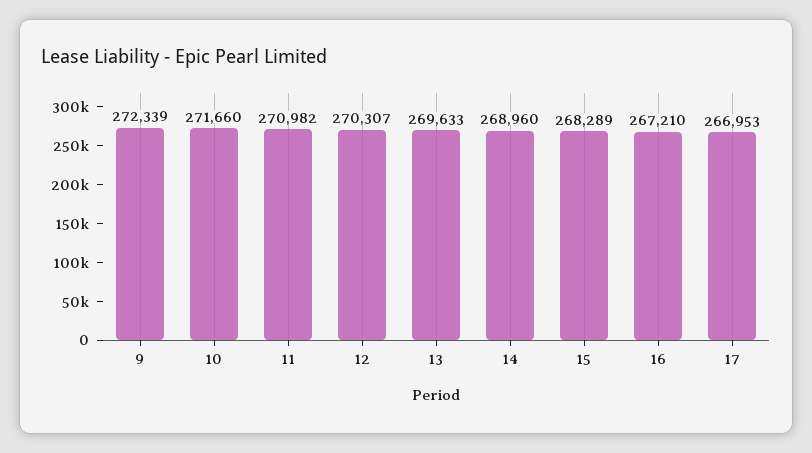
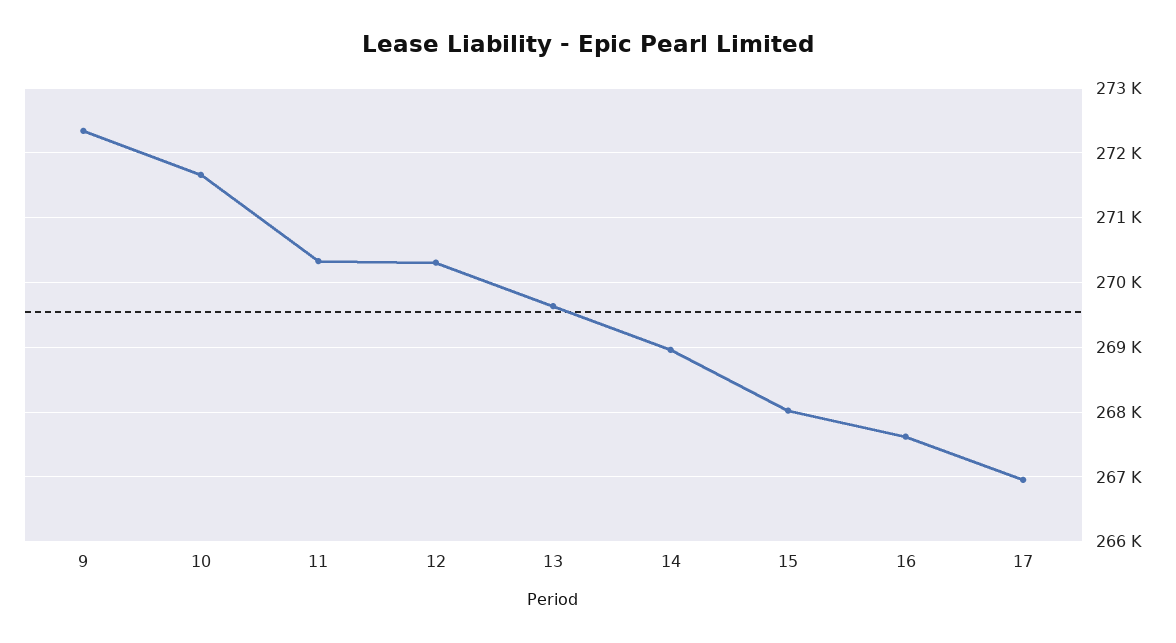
11: 270982 -> 270300
15: 268289 -> 268000
16: 267210 -> 267600

